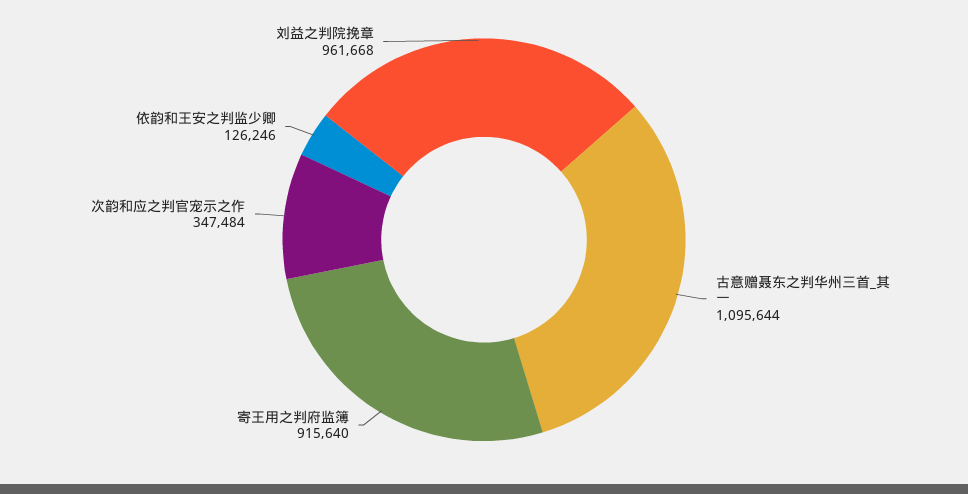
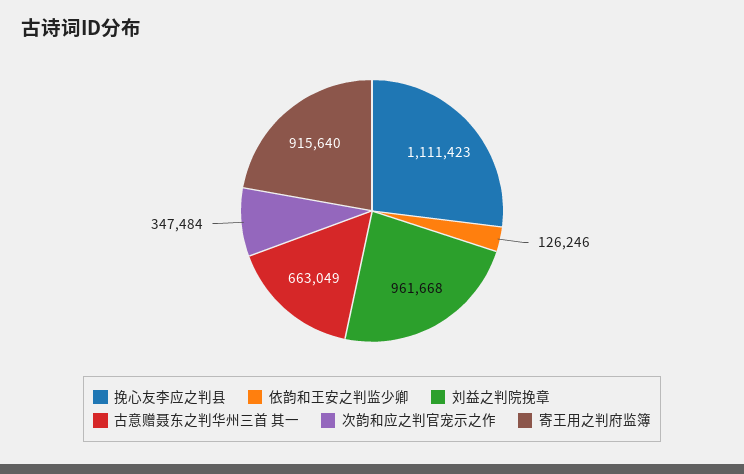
古意赠聂东之判华州三首_其一: 1095644 -> 663049
挽心友李应之判县: none -> 1111423

